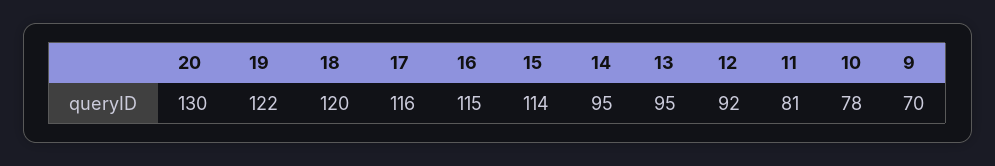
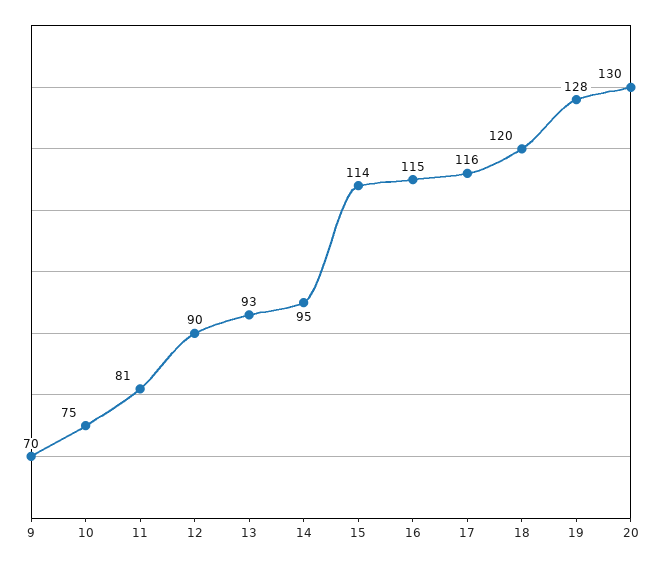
19: 122 -> 128
13: 95 -> 93
12: 92 -> 90
10: 78 -> 75

